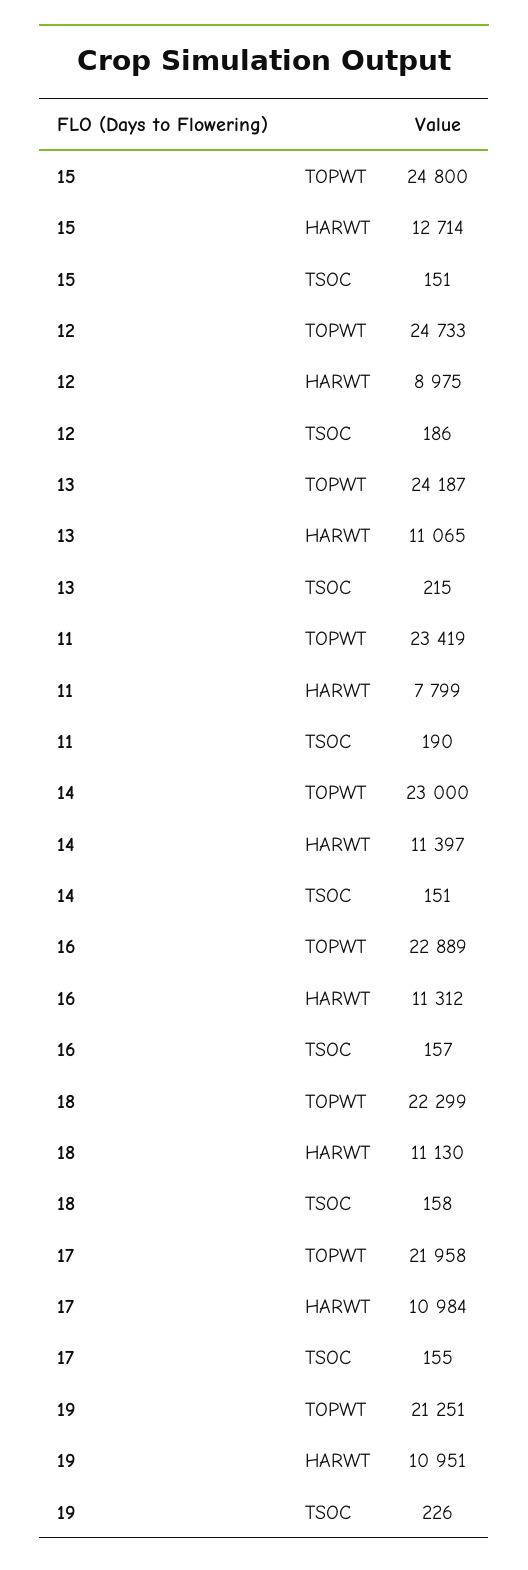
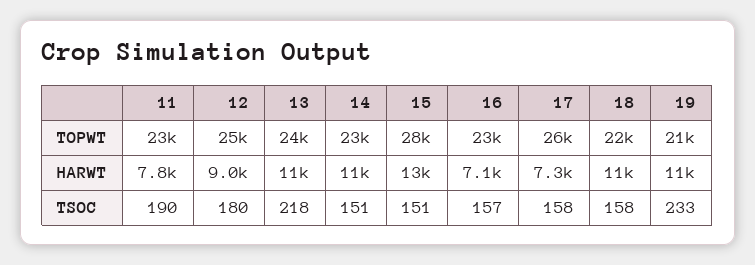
15, TOPWT: 24800 -> 28000
12, TSOC: 186 -> 180
13, TSOC: 215 -> 218
16, HARWT: 11312 -> 7100
17, TOPWT: 21958 -> 26000
17, HARWT: 10984 -> 7300
17, TSOC: 155 -> 158
19, TSOC: 226 -> 233

